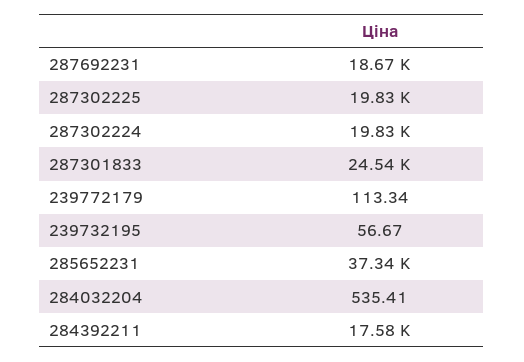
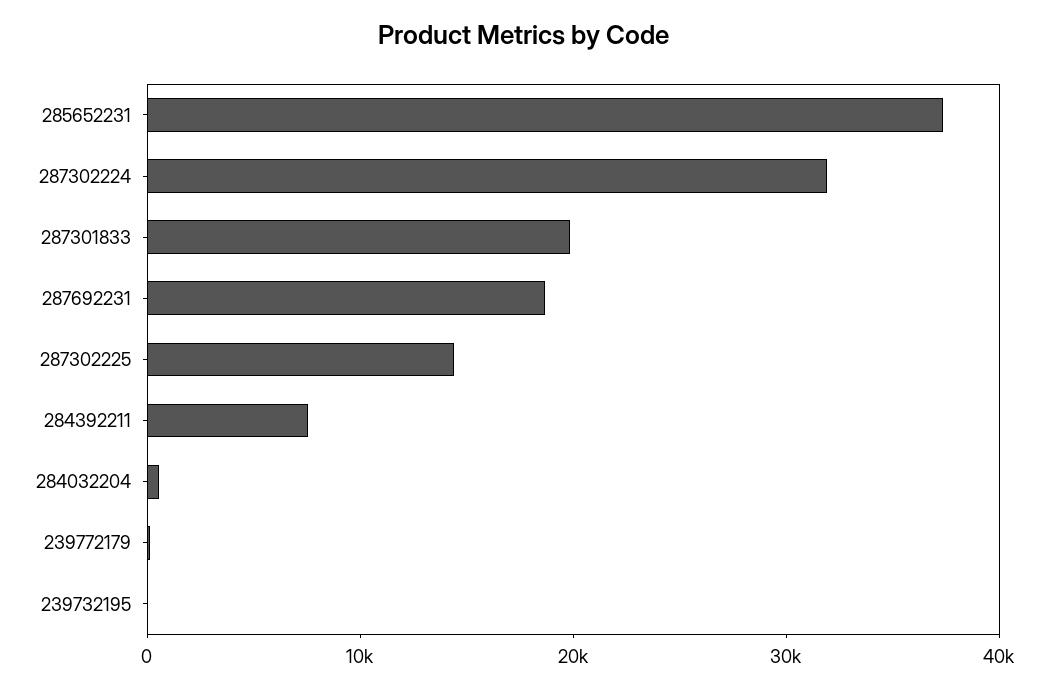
287302225: 19830 -> 14000
287302224: 19830 -> 32000
287301833: 24540 -> 20000
284392211: 17580 -> 8000

